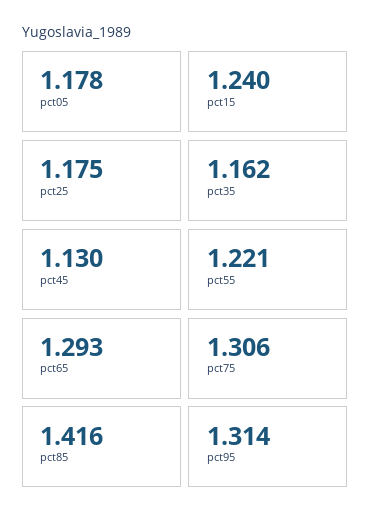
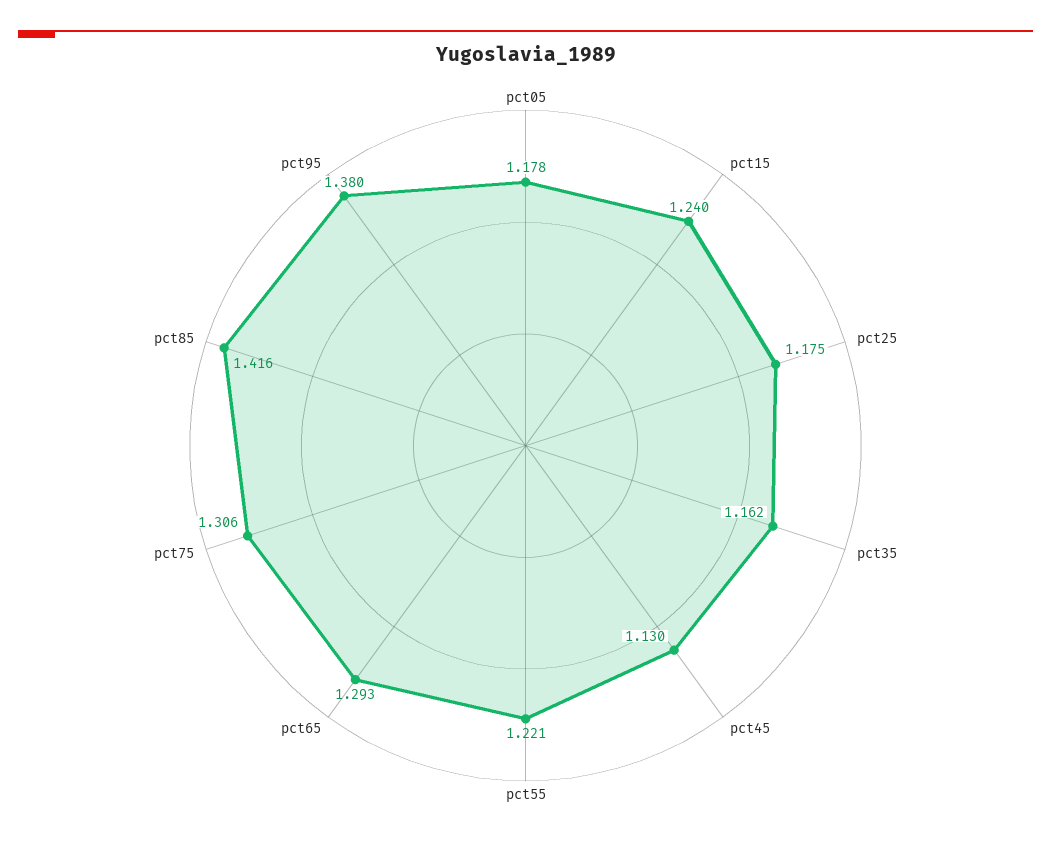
pct95: 1.314 -> 1.38

